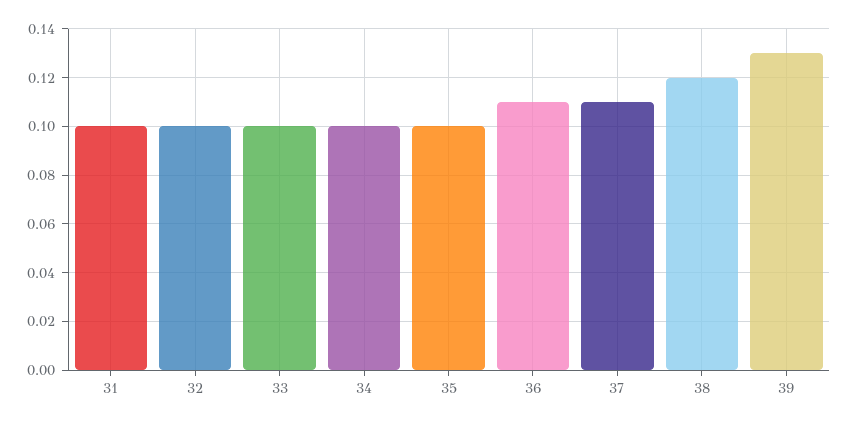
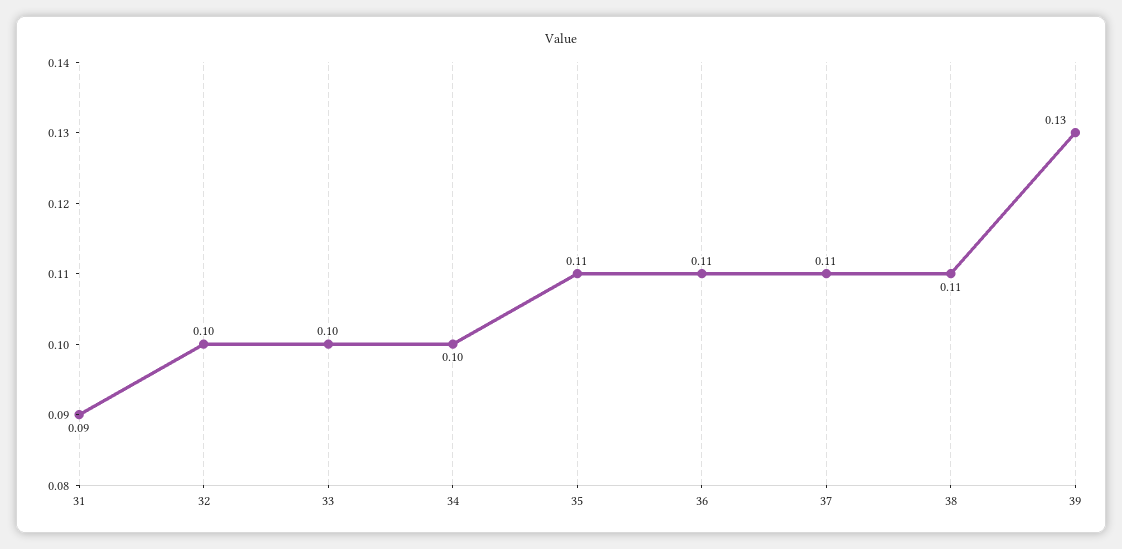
31: 0.1 -> 0.09
35: 0.1 -> 0.11
38: 0.12 -> 0.11

